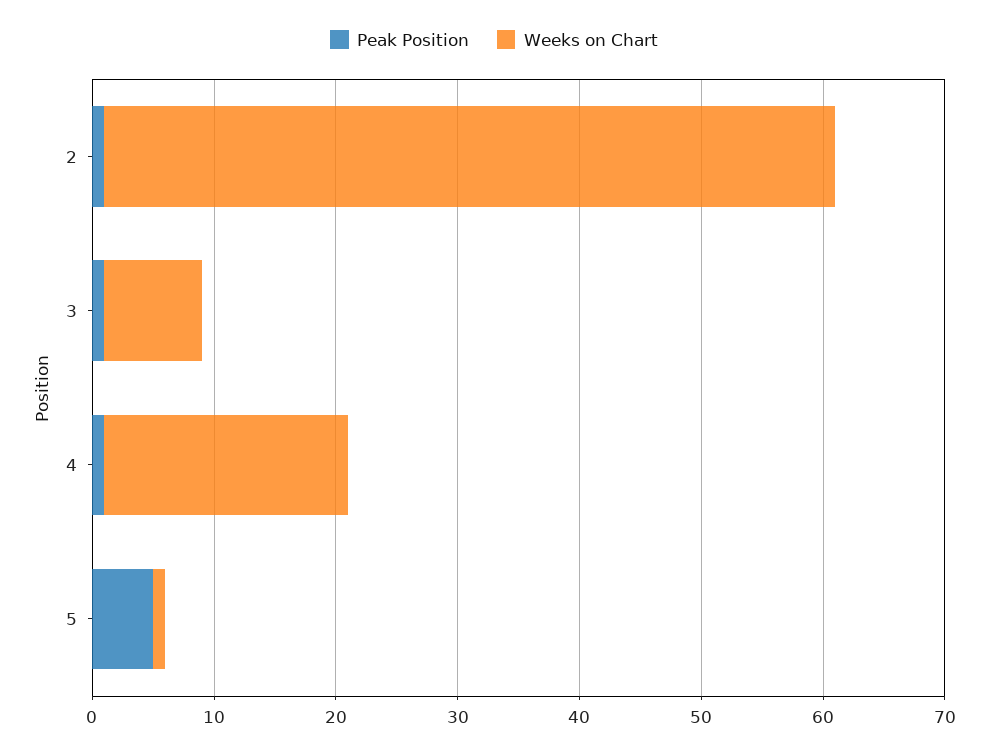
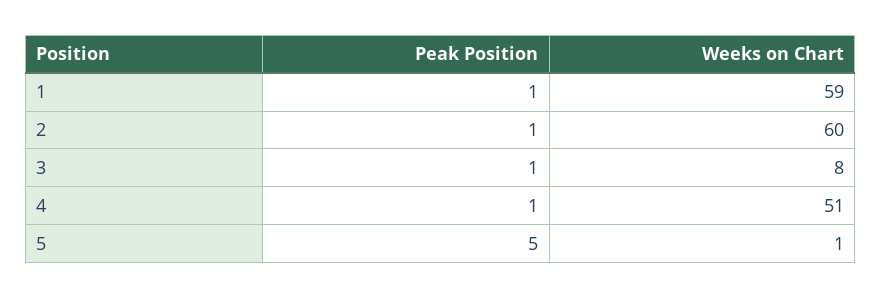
Weeks on Chart, 4: 20 -> 51
Peak Position, 1: none -> 1
Weeks on Chart, 1: none -> 59

